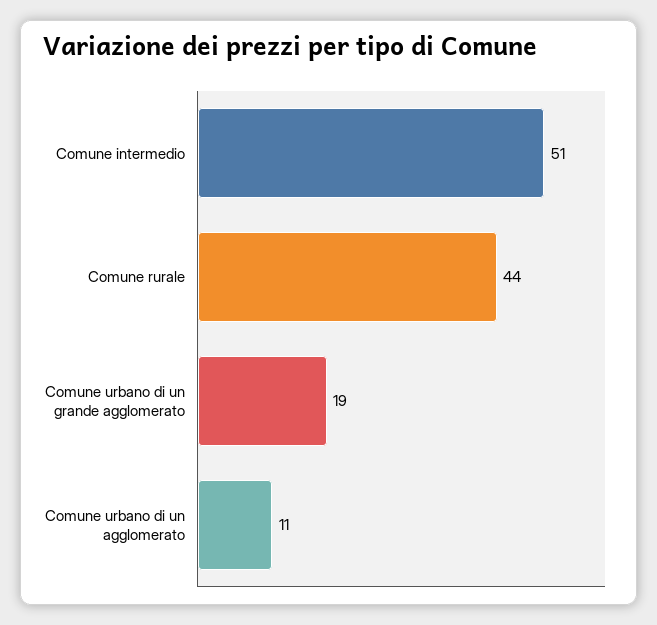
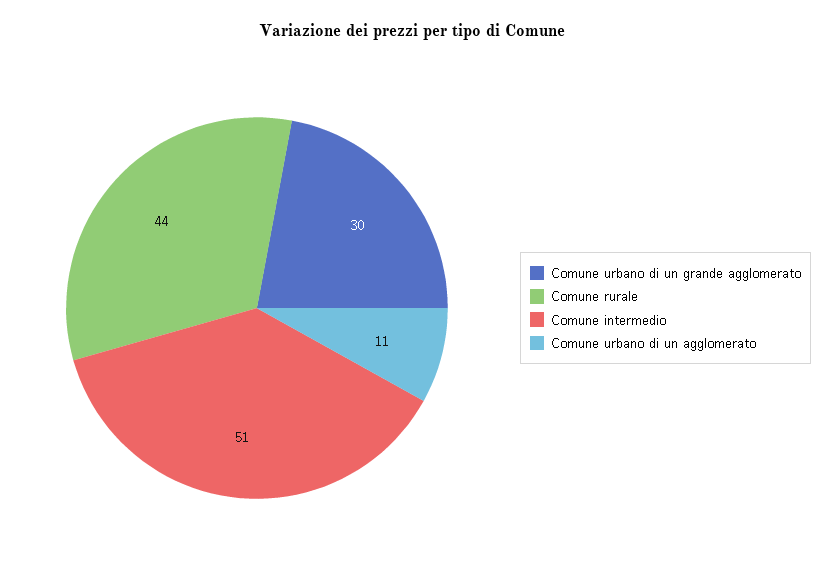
Comune urbano di un grande agglomerato: 19 -> 30

